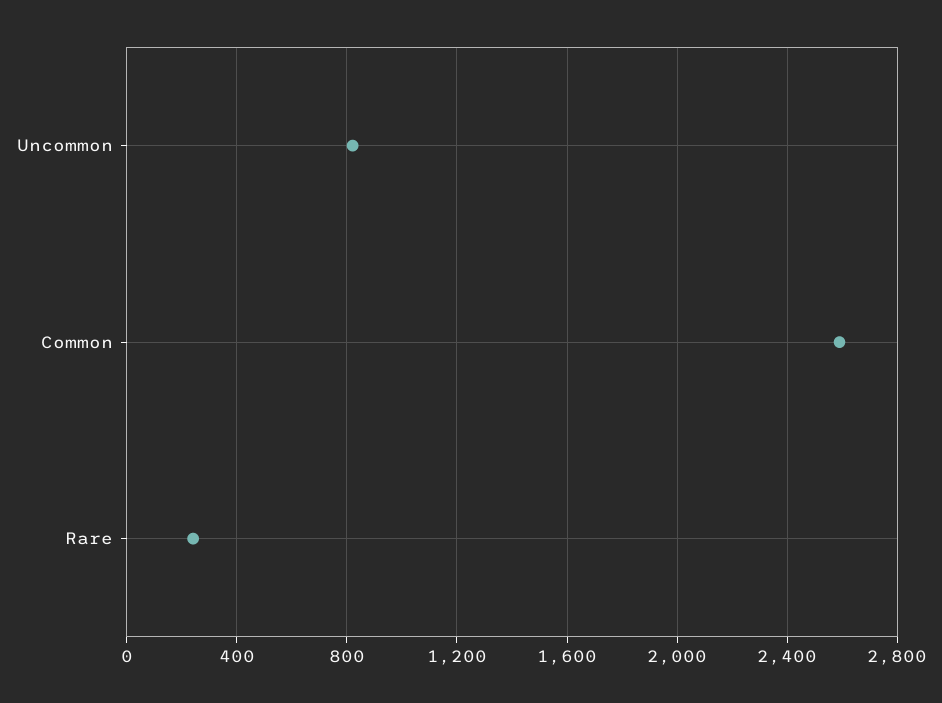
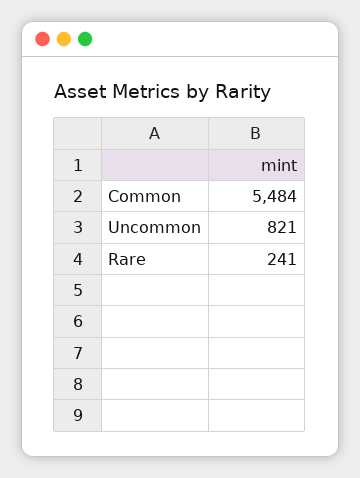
Common: 2600 -> 5484

